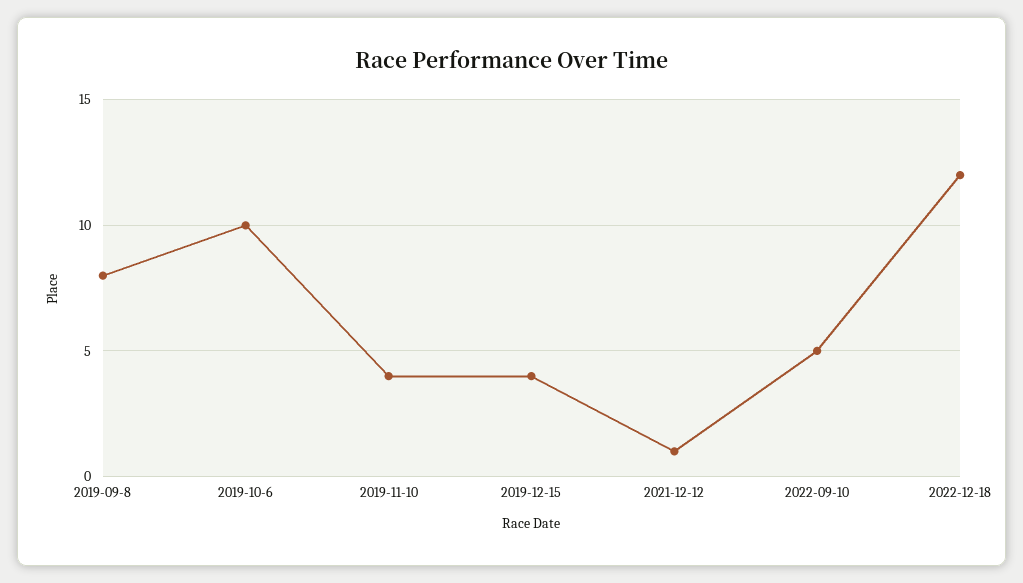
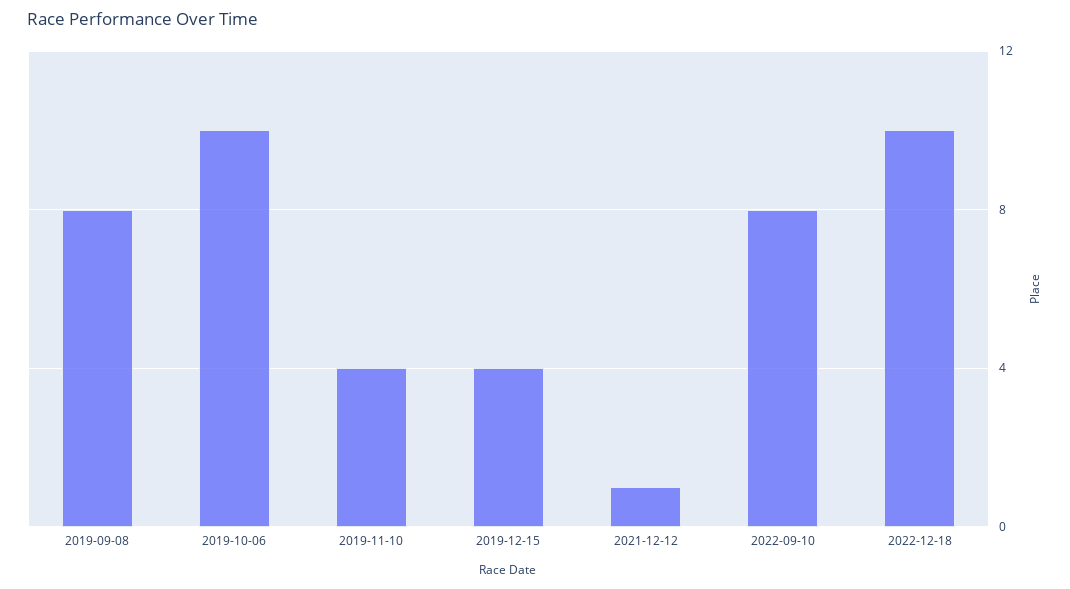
2022-09-10: 5 -> 8
2022-12-18: 12 -> 10

